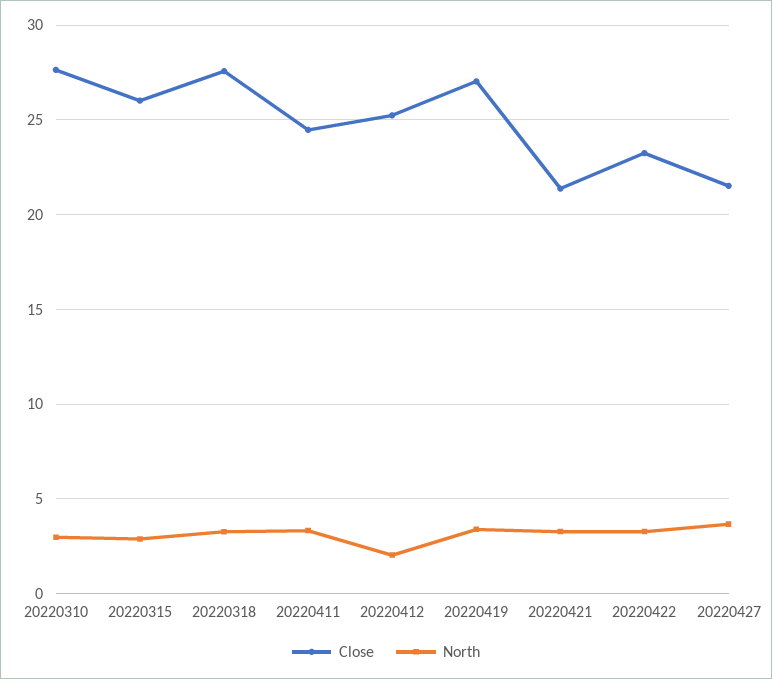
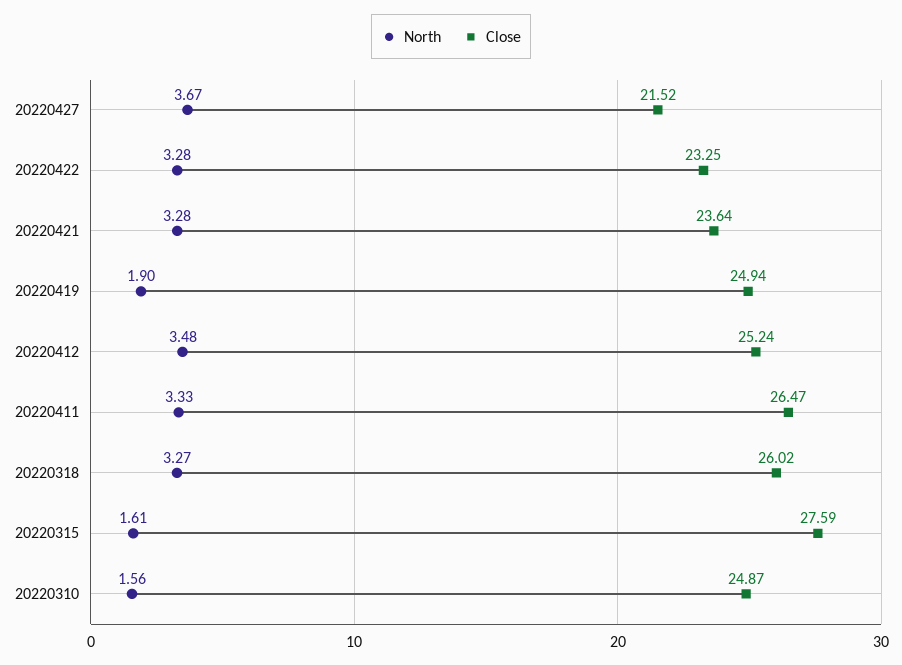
Close, 20220310: 27.5 -> 24.87
North, 20220310: 3 -> 1.56
Close, 20220315: 26 -> 27.59
North, 20220315: 3 -> 1.61
Close, 20220318: 27.5 -> 26.02
Close, 20220411: 24.5 -> 26.47
North, 20220412: 2 -> 3.48
Close, 20220419: 27 -> 24.94
North, 20220419: 3.5 -> 1.9
Close, 20220421: 21.5 -> 23.64

